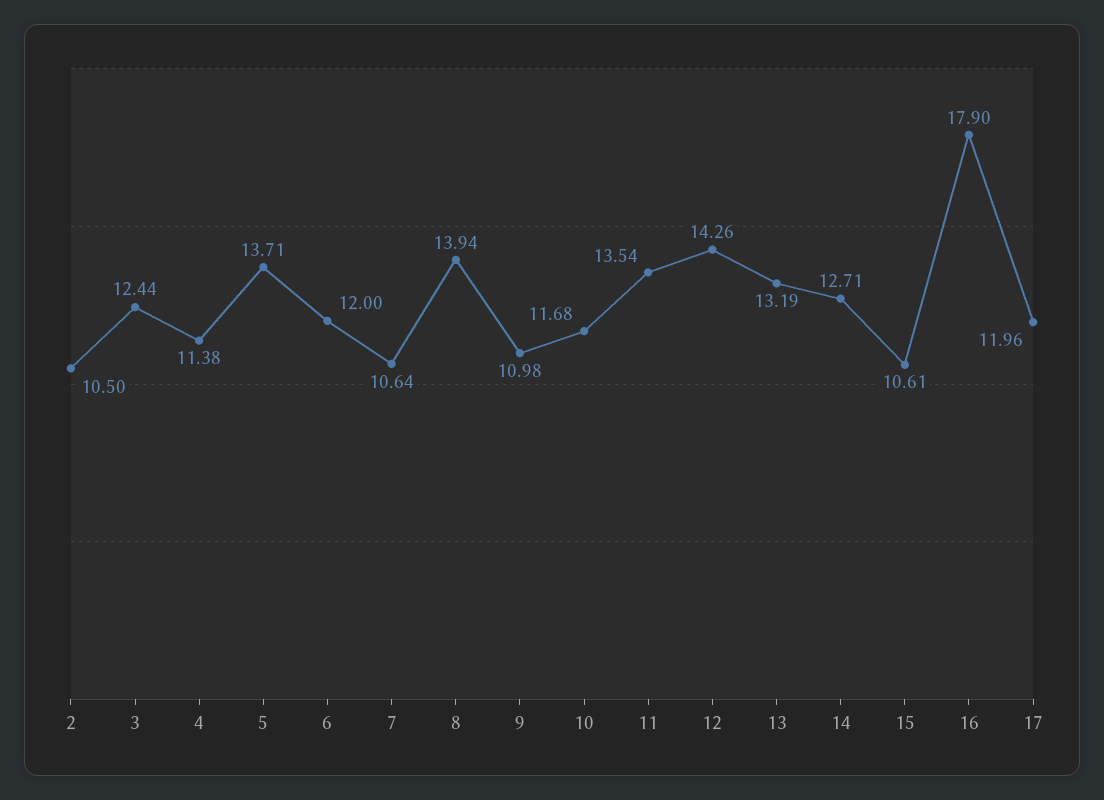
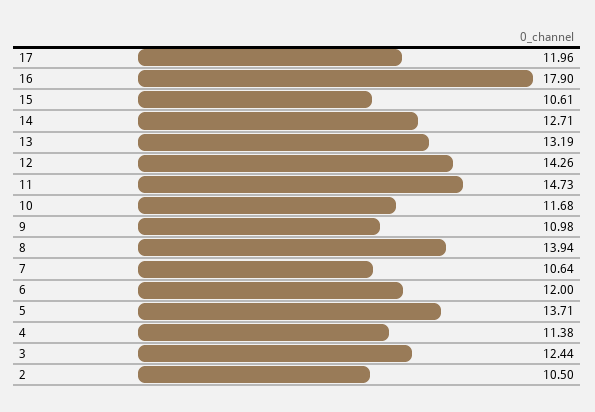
11: 13.54 -> 14.73

